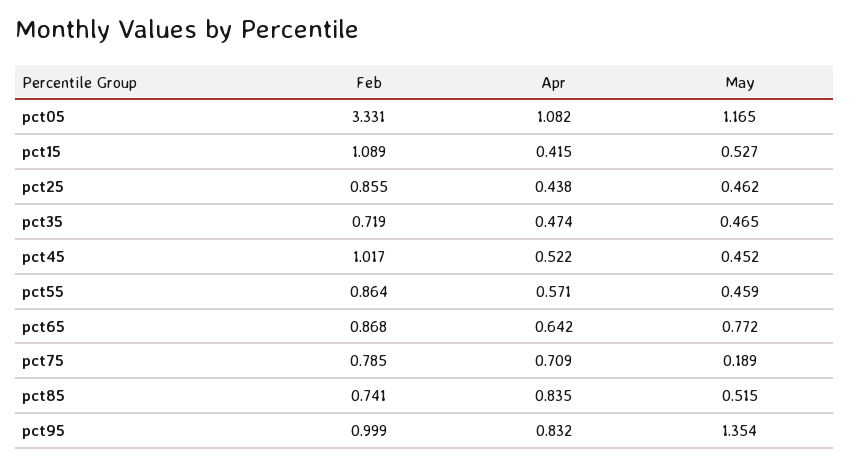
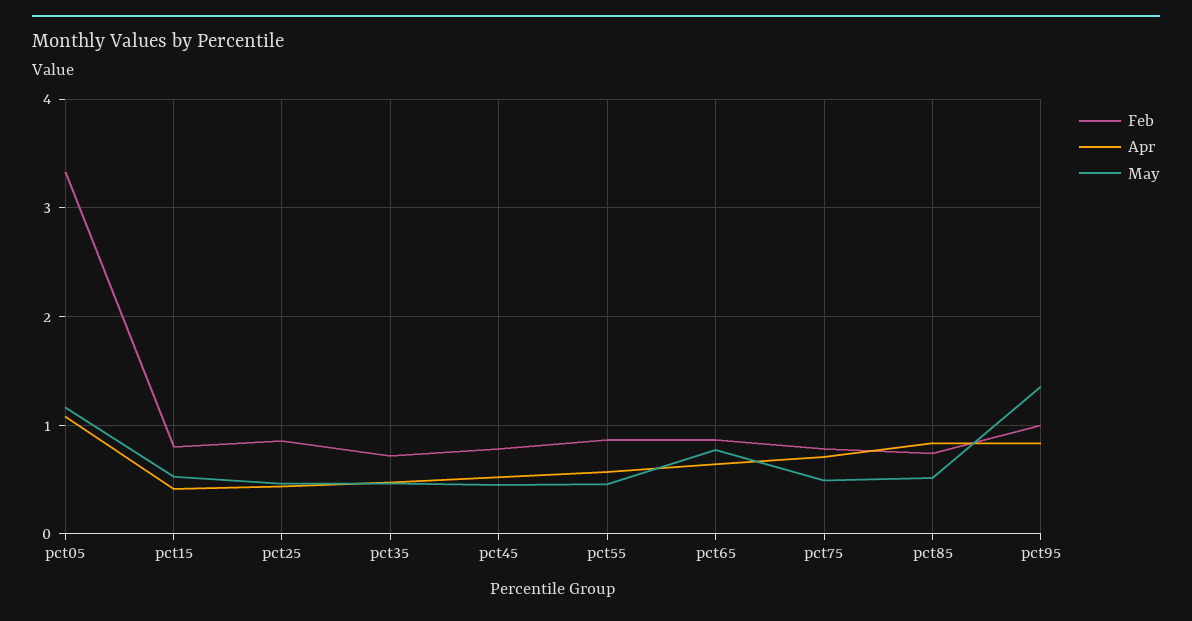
Feb, pct15: 1.089 -> 0.8
Feb, pct45: 1.017 -> 0.8
May, pct75: 0.189 -> 0.5

